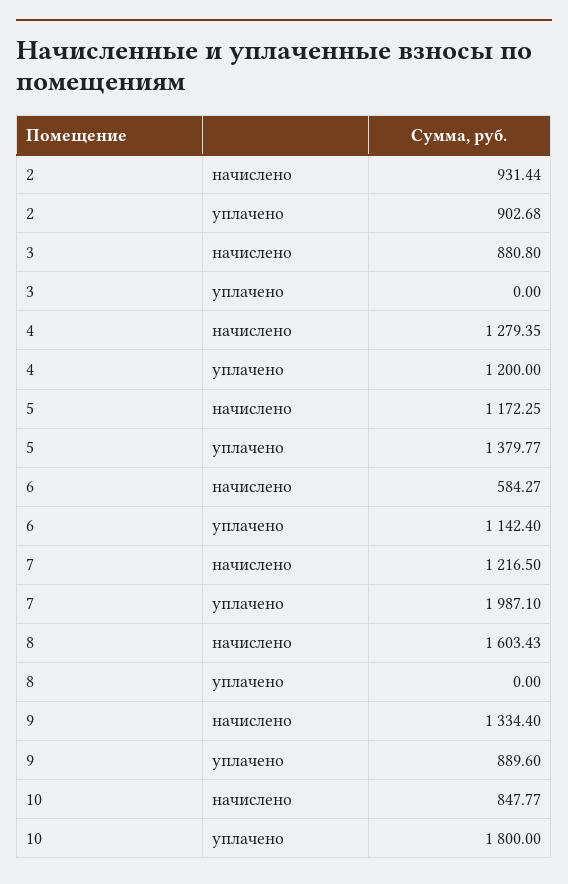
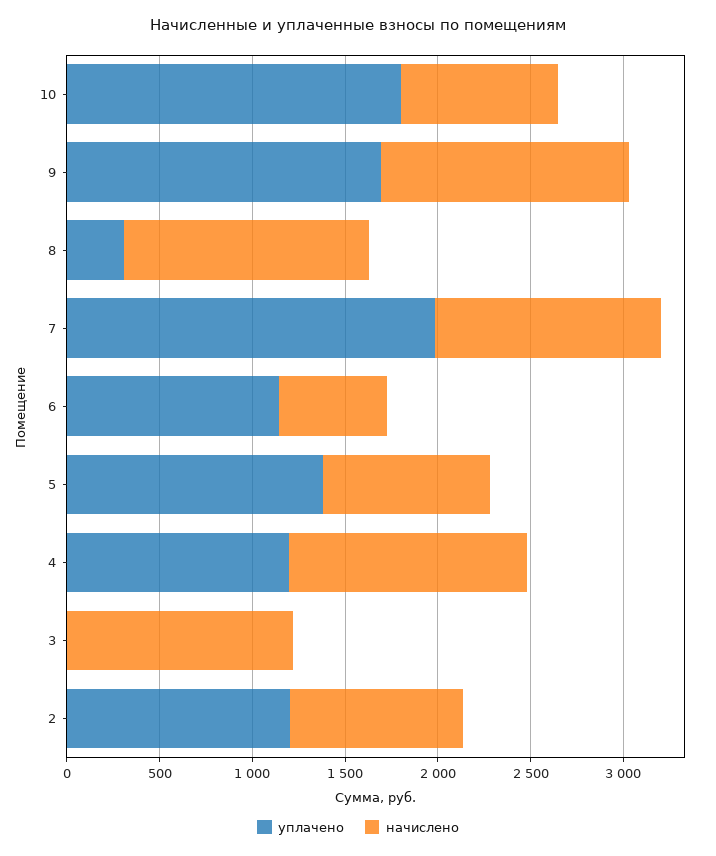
уплачено, 2: 902.68 -> 1200
начислено, 3: 880.8 -> 1200
начислено, 5: 1172.25 -> 900
начислено, 8: 1603.43 -> 1300
уплачено, 8: 0 -> 300
уплачено, 9: 889.6 -> 1700

